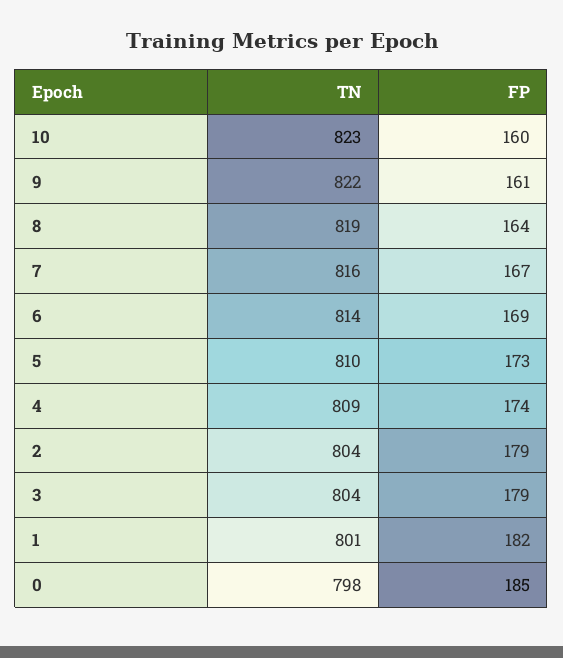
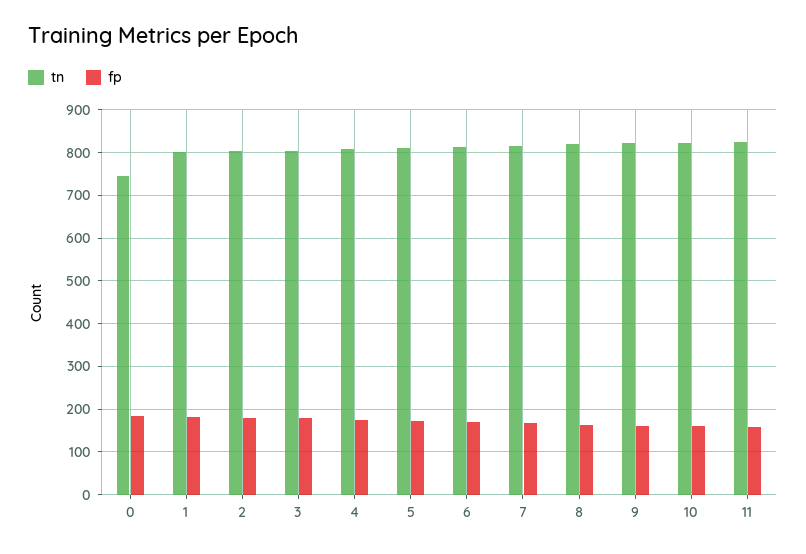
TN, 0: 798 -> 740
TN, 11: none -> 820
FP, 11: none -> 160

